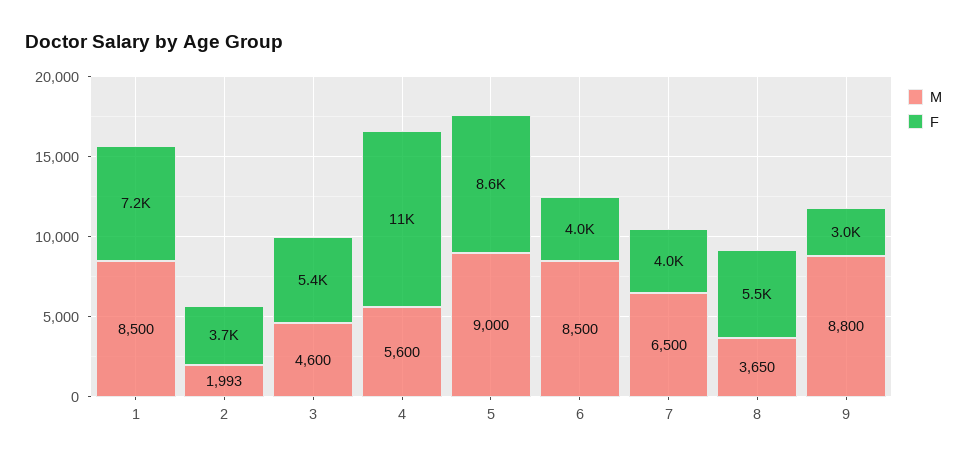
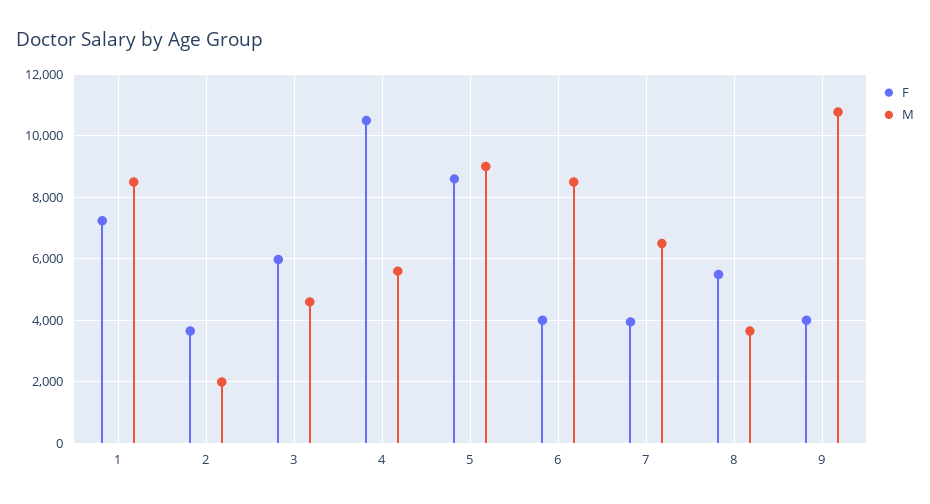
F, 3: 5400 -> 6000
M, 9: 8800 -> 10800
F, 9: 3000 -> 4000

